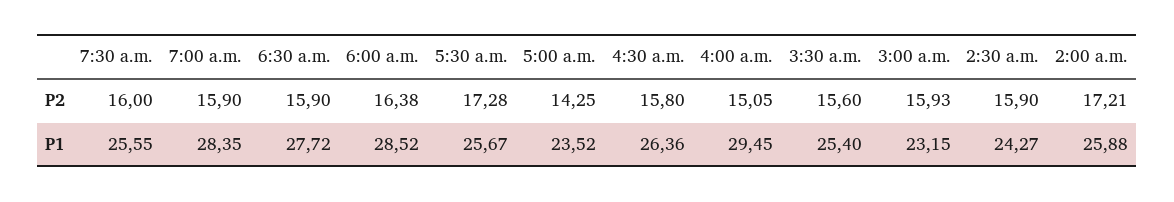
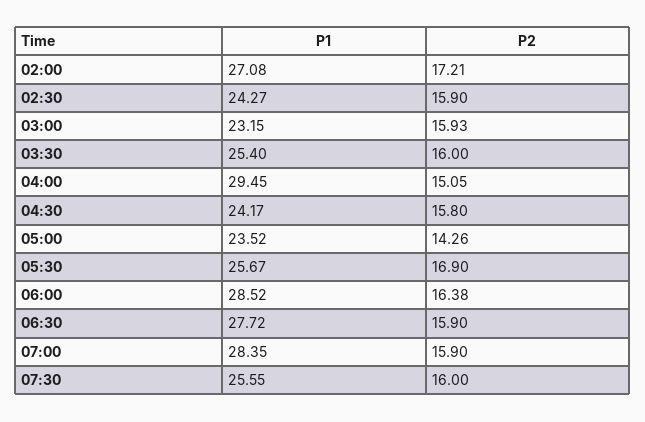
5:30 a.m., P2: 17.28 -> 16.9
5:00 a.m., P2: 14.25 -> 14.26
3:30 a.m., P2: 15.6 -> 16
4:30 a.m., P1: 26.36 -> 24.17
2:00 a.m., P1: 25.88 -> 27.08

